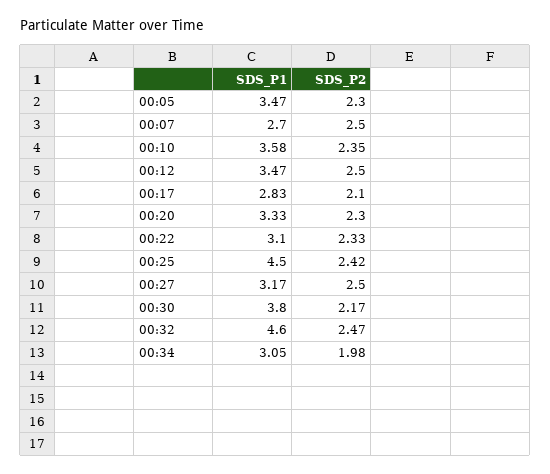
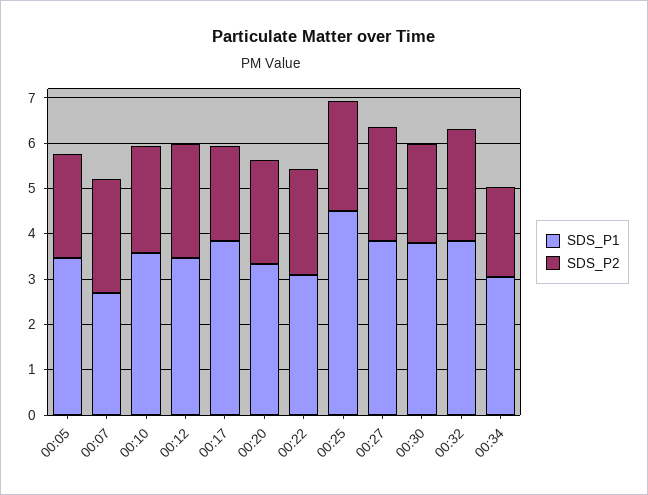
SDS_P1, 00:17: 2.83 -> 3.8
SDS_P1, 00:27: 3.17 -> 3.8
SDS_P1, 00:32: 4.6 -> 3.8

